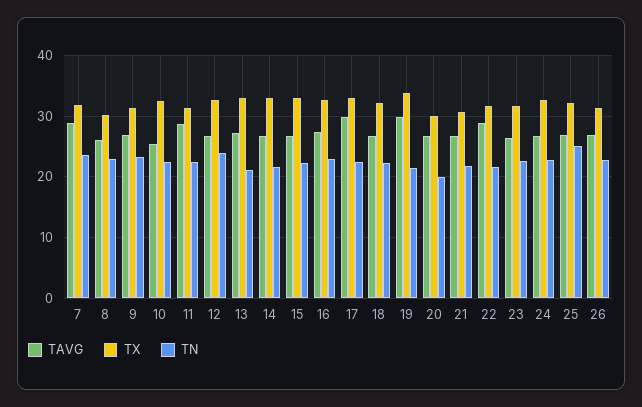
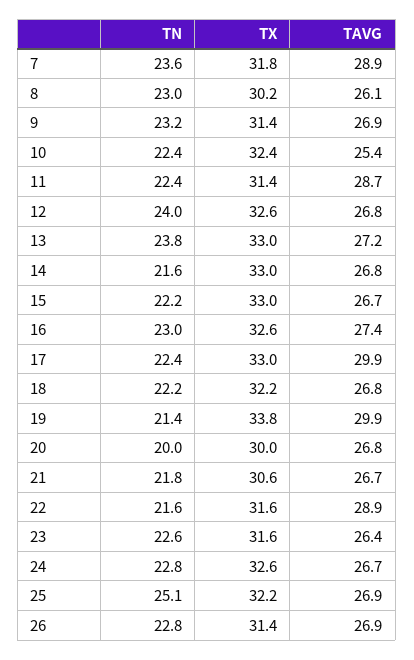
TN, 13: 21 -> 23.8

